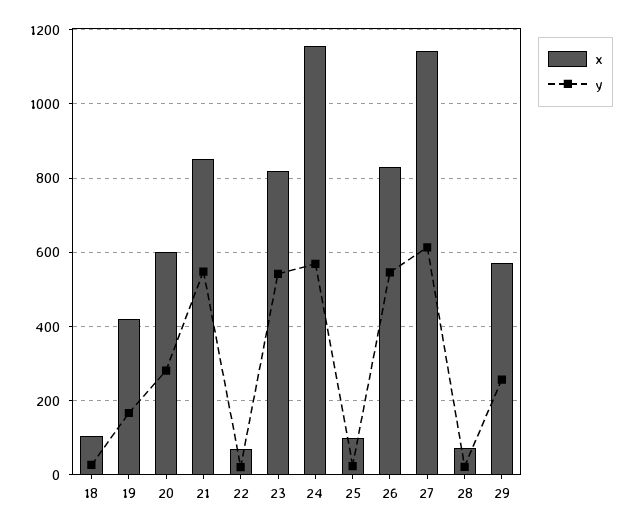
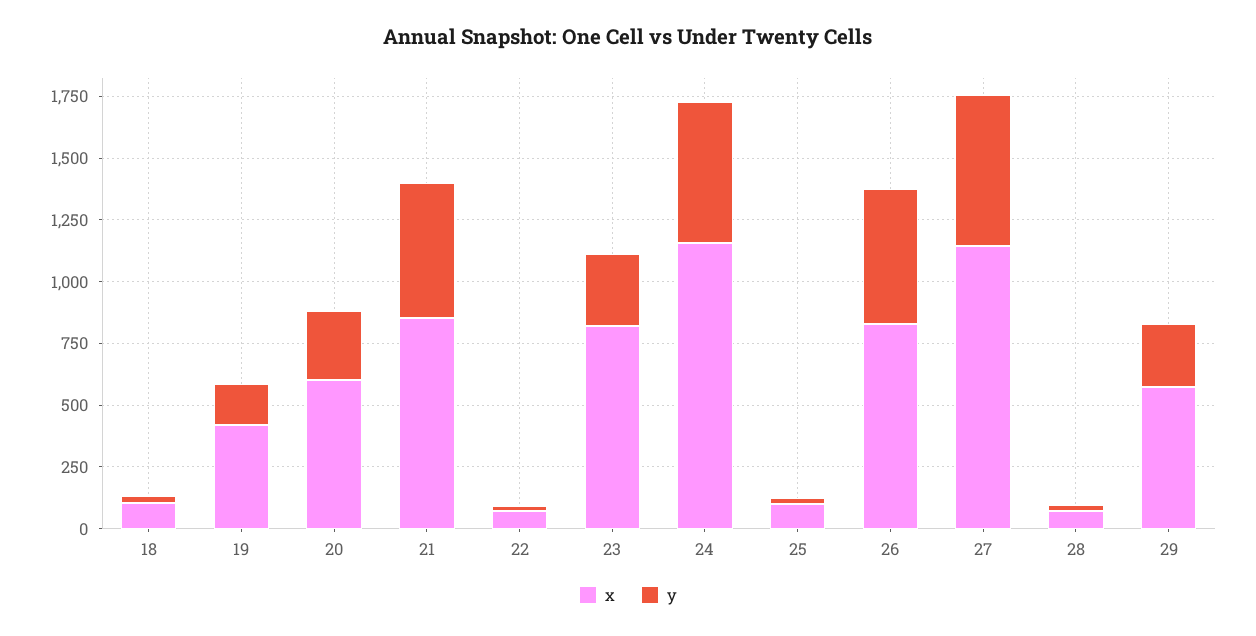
y, 23: 540 -> 300

